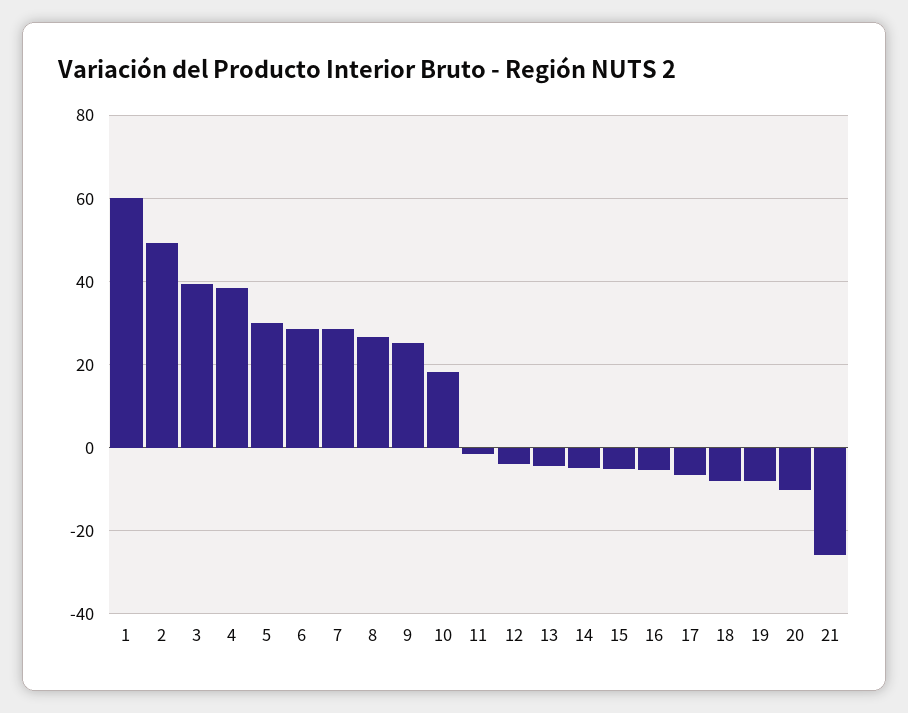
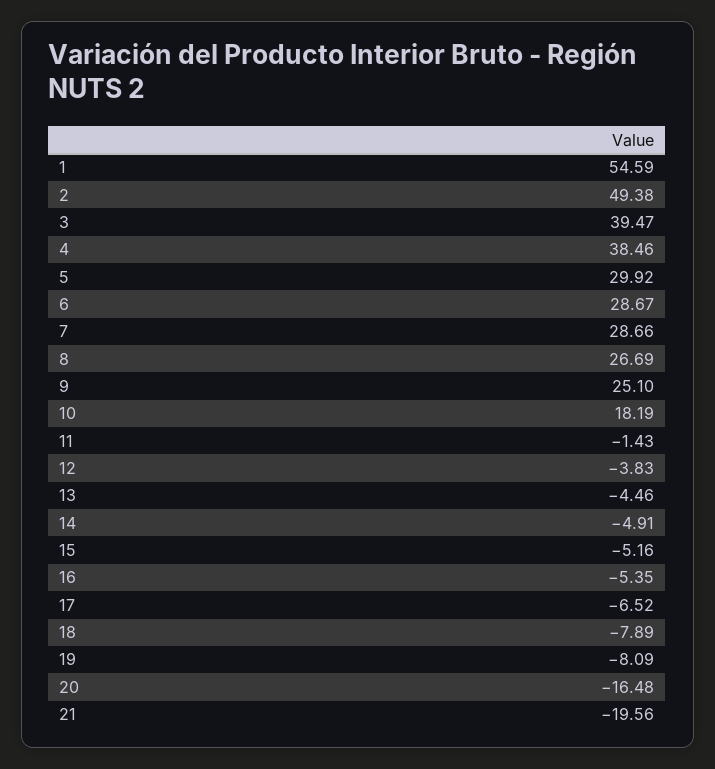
1: 60 -> 54.59
20: -10 -> -16.48
21: -26 -> -19.56

